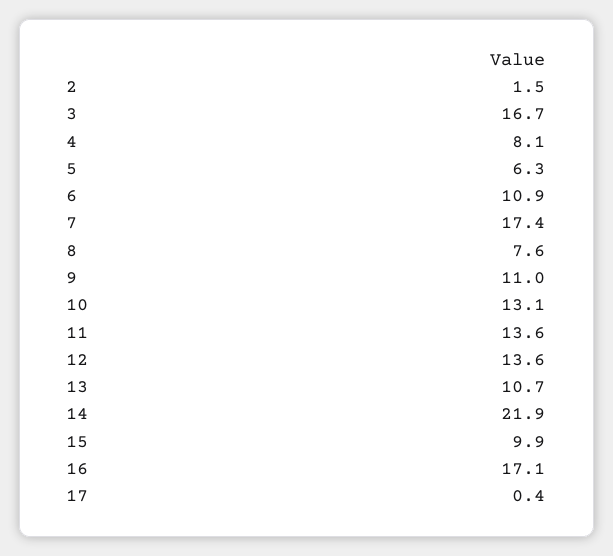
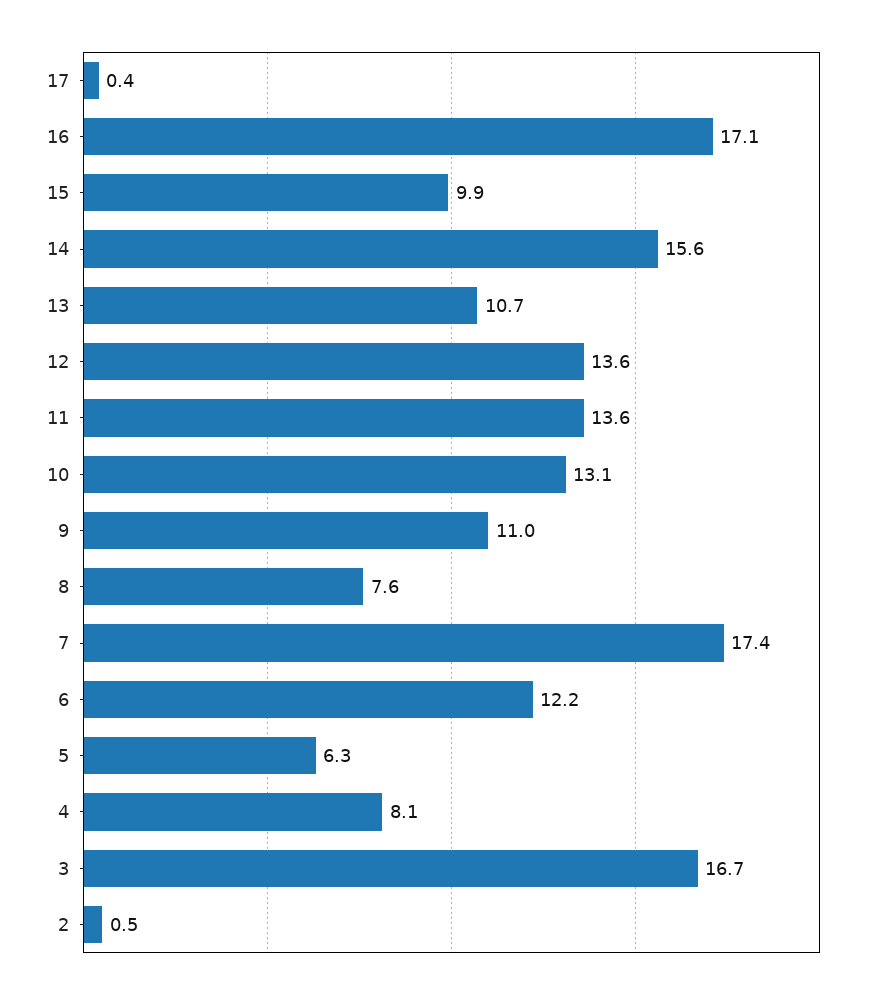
2: 1.5 -> 0.5
6: 10.9 -> 12.2
14: 21.9 -> 15.6

